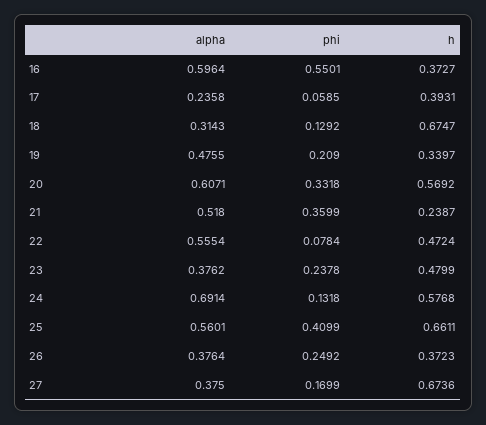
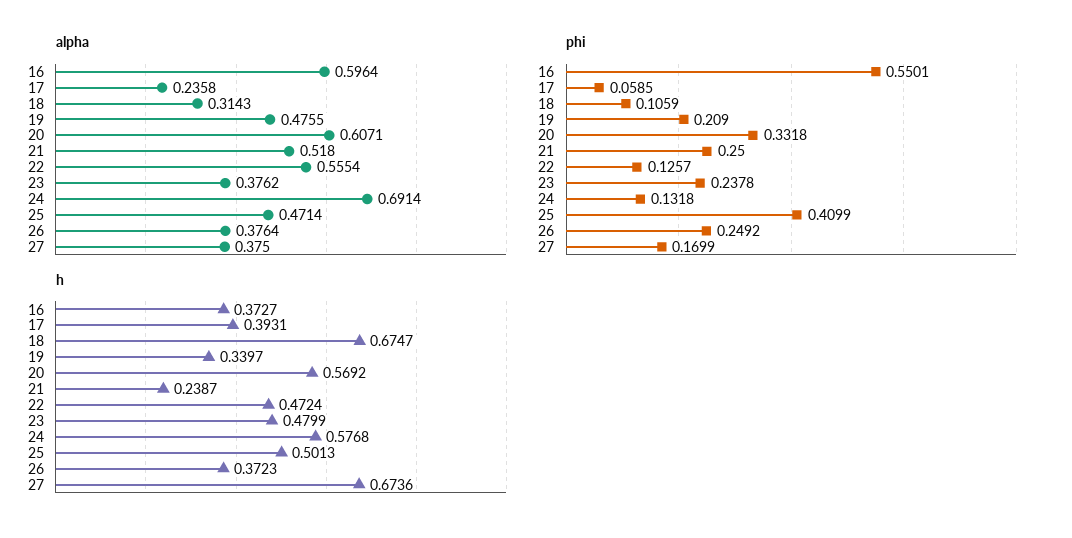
phi, 18: 0.1292 -> 0.1059
phi, 21: 0.3599 -> 0.25
phi, 22: 0.0784 -> 0.1257
alpha, 25: 0.5601 -> 0.4714
h, 25: 0.6611 -> 0.5013

